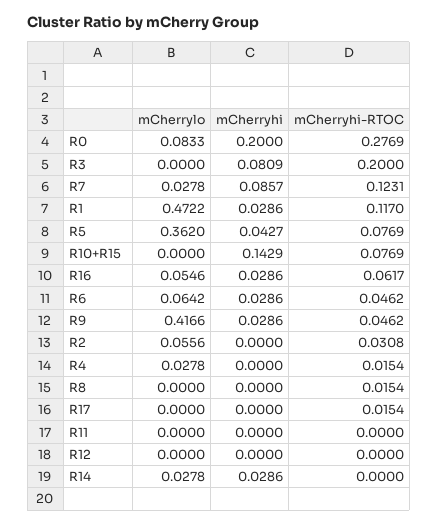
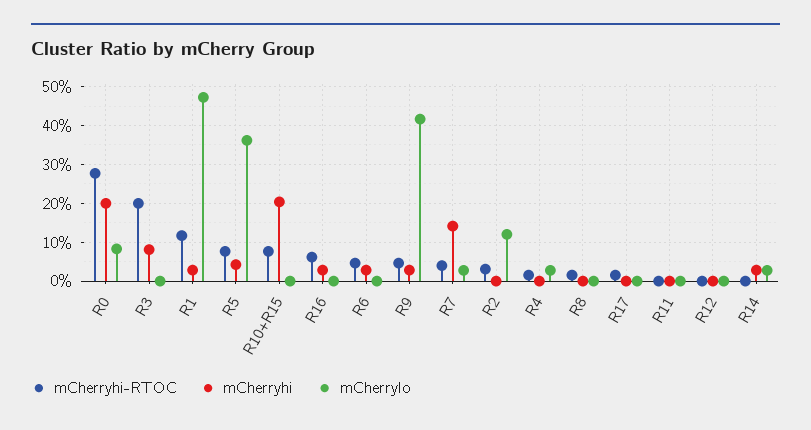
mCherryhi, R7: 0.0857 -> 0.14
mCherryhi-RTOC, R7: 0.1231 -> 0.04
mCherryhi, R10+R15: 0.1429 -> 0.2
mCherrylo, R16: 0.0546 -> 0
mCherrylo, R6: 0.0642 -> 0
mCherrylo, R2: 0.0556 -> 0.12

